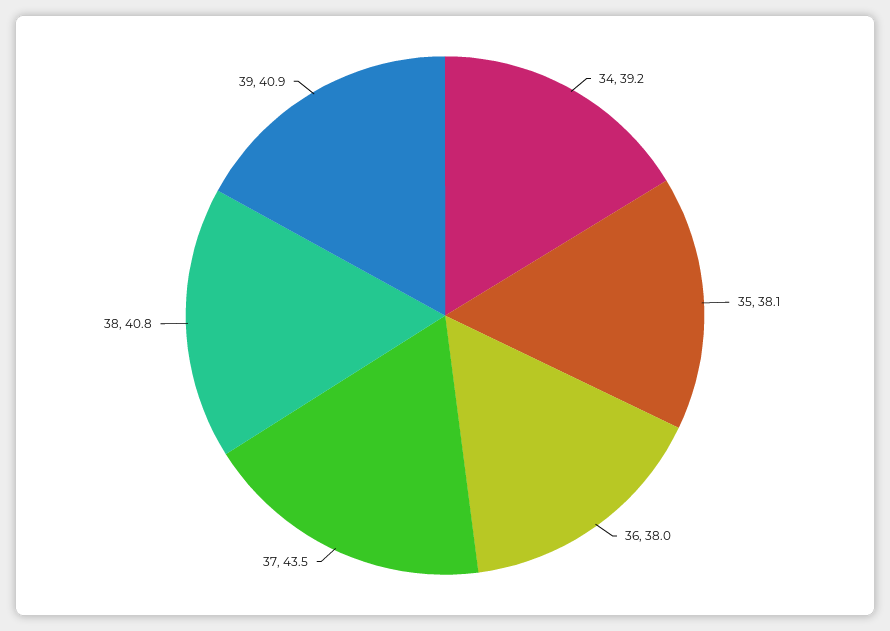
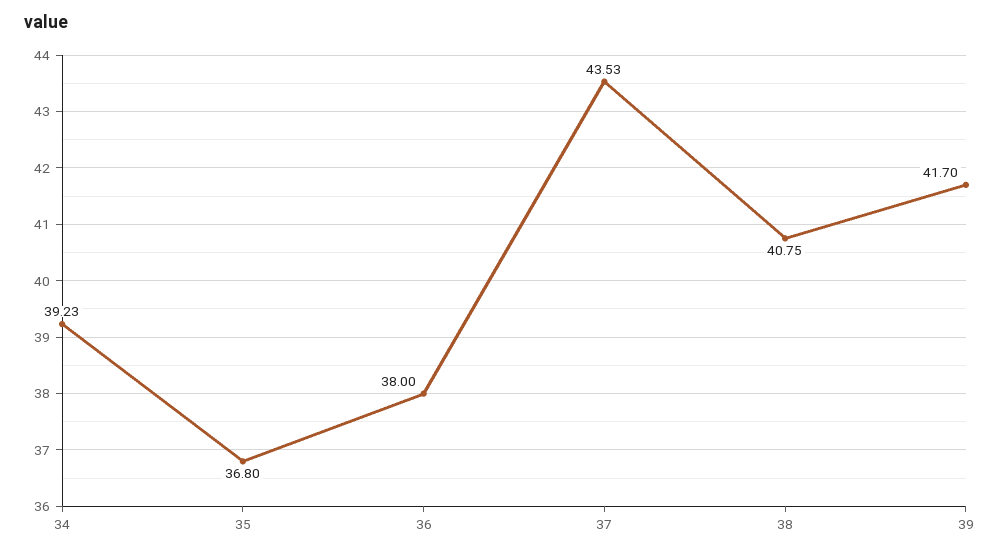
35: 38.1 -> 36.8
39: 40.9 -> 41.7

